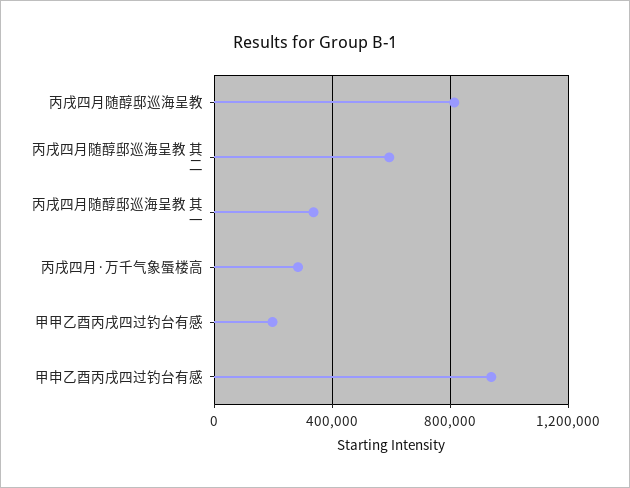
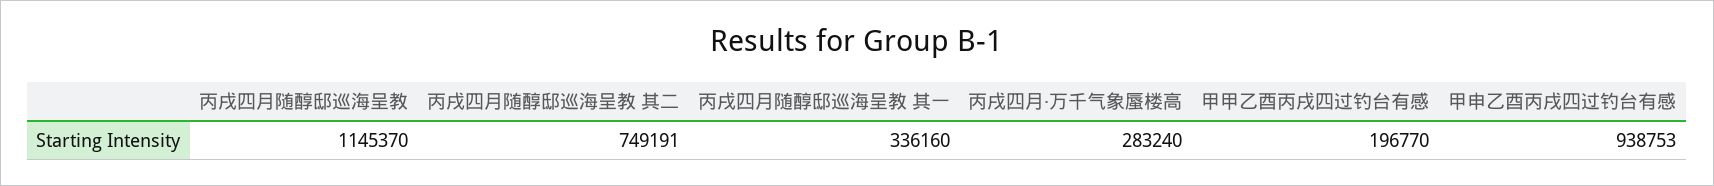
丙戌四月随醇邸巡海呈教: 800000 -> 1145370
丙戌四月随醇邸巡海呈教 其二: 600000 -> 749191

